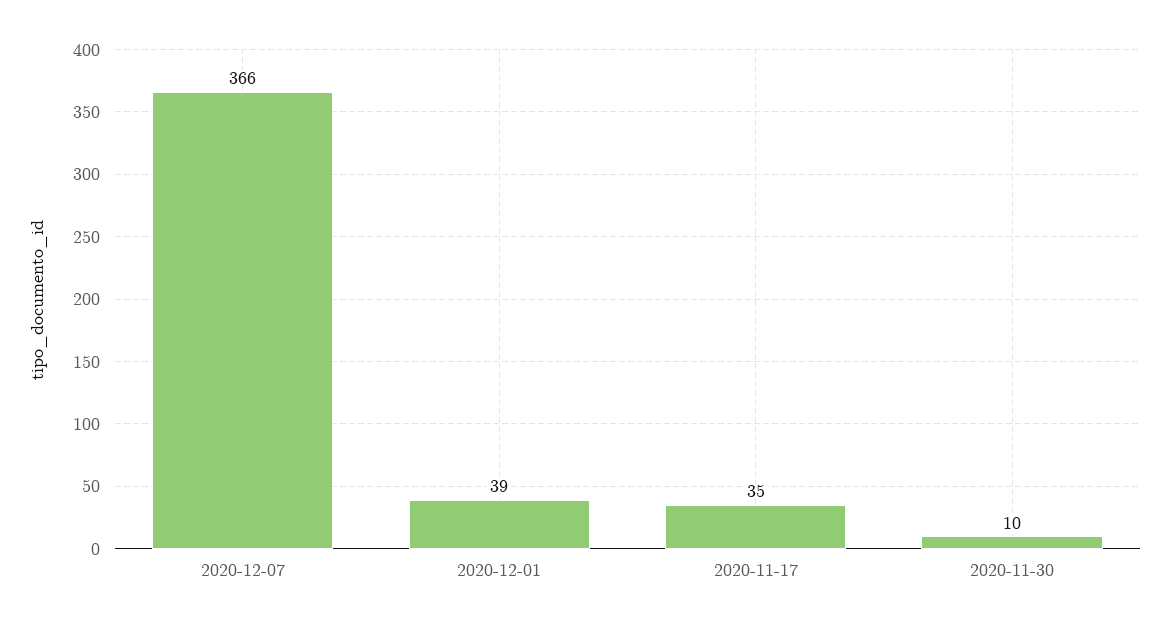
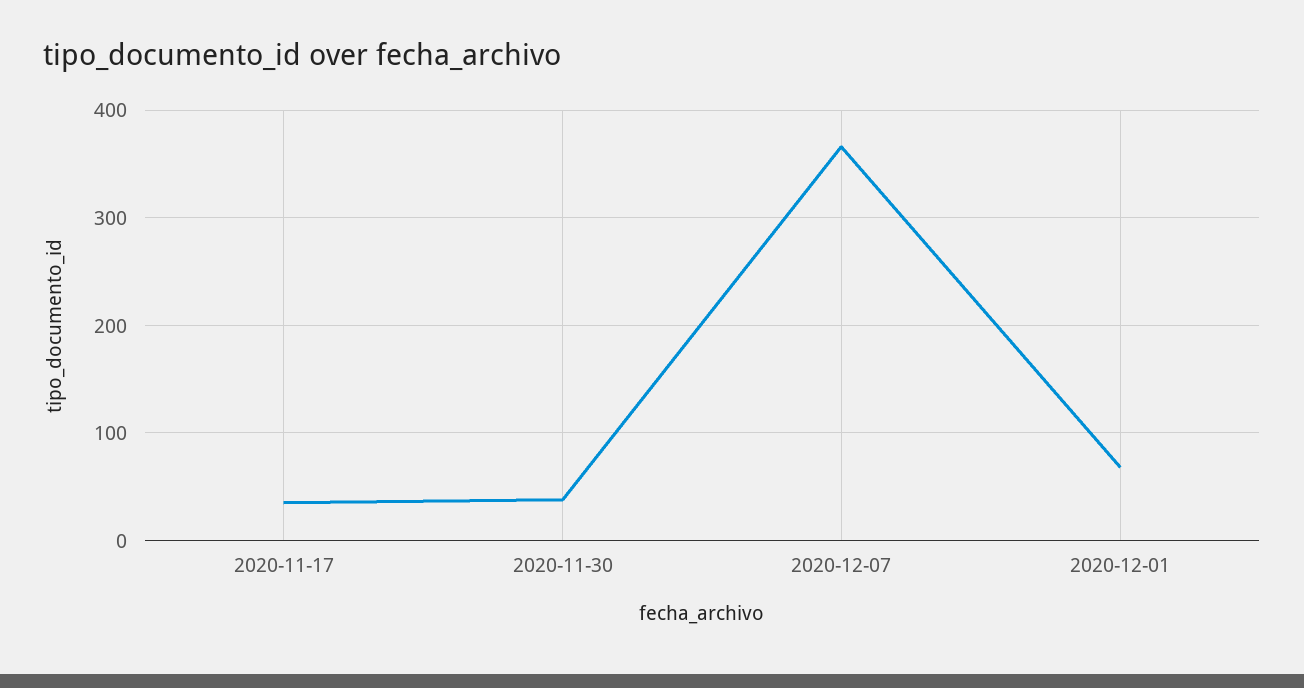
2020-12-01: 39 -> 70
2020-11-30: 10 -> 40

